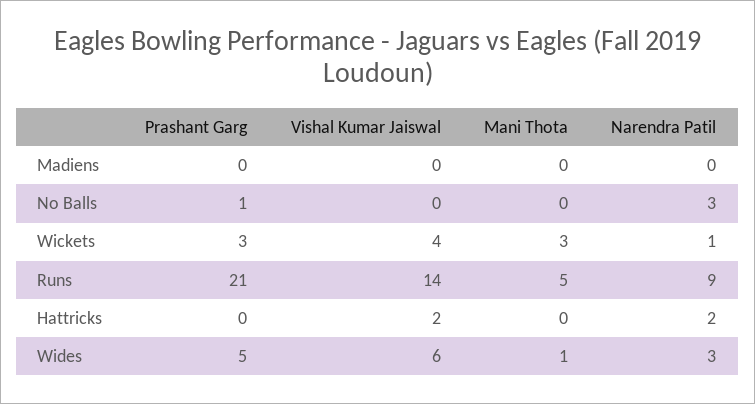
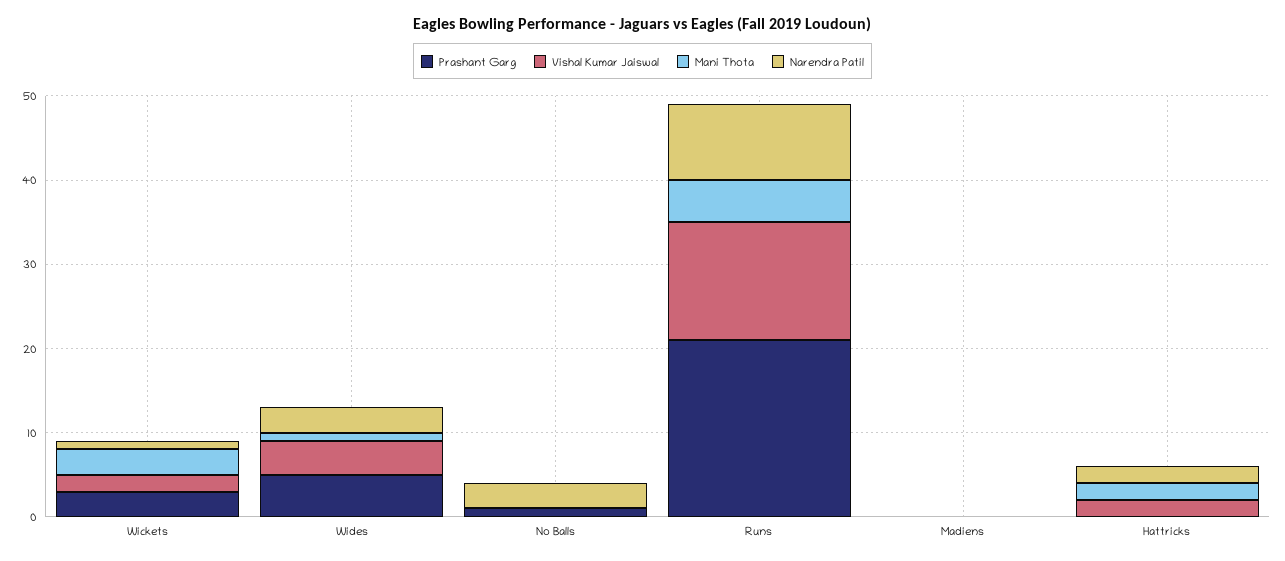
Vishal Kumar Jaiswal, Wickets: 4 -> 2
Mani Thota, Hattricks: 0 -> 2
Vishal Kumar Jaiswal, Wides: 6 -> 4

